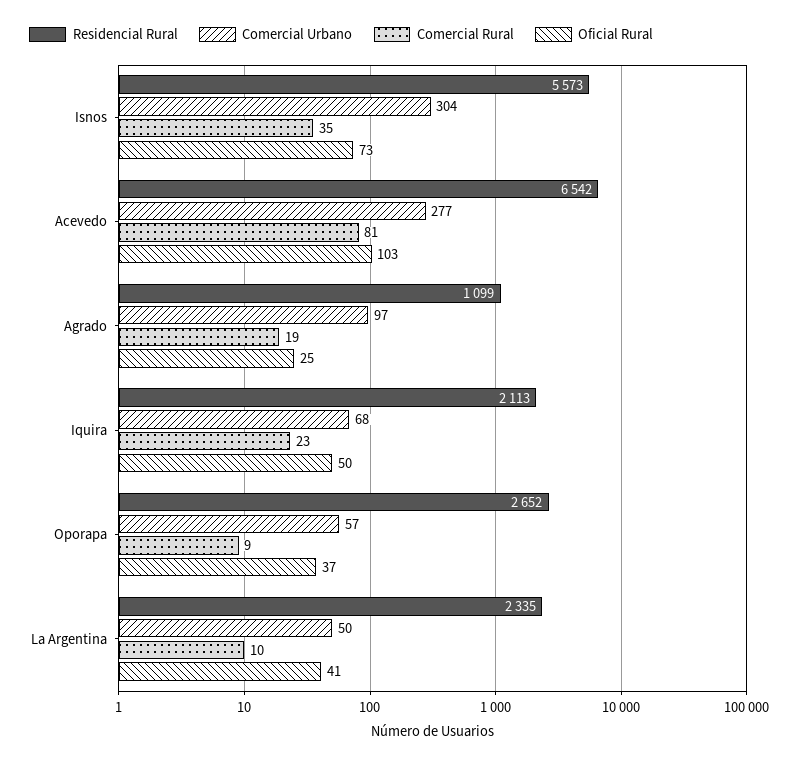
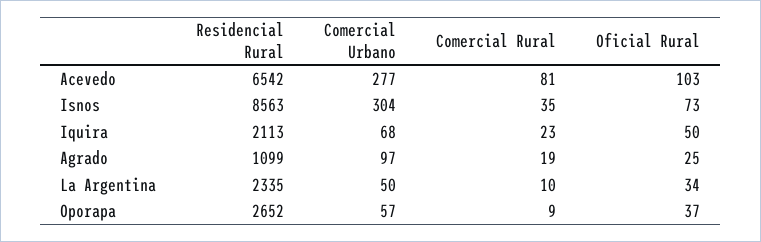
Residencial Rural, Isnos: 5573 -> 8563
Oficial Rural, La Argentina: 41 -> 34

